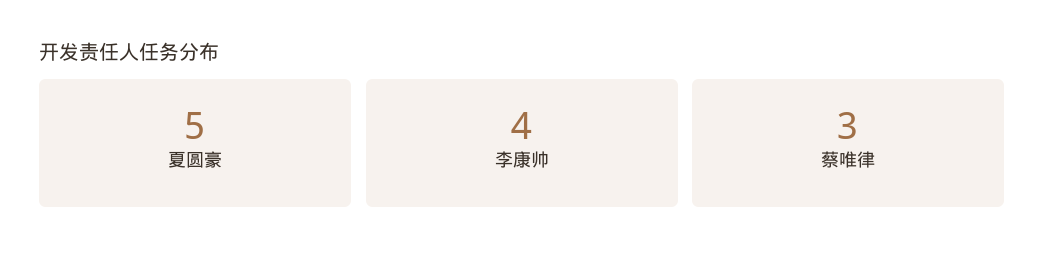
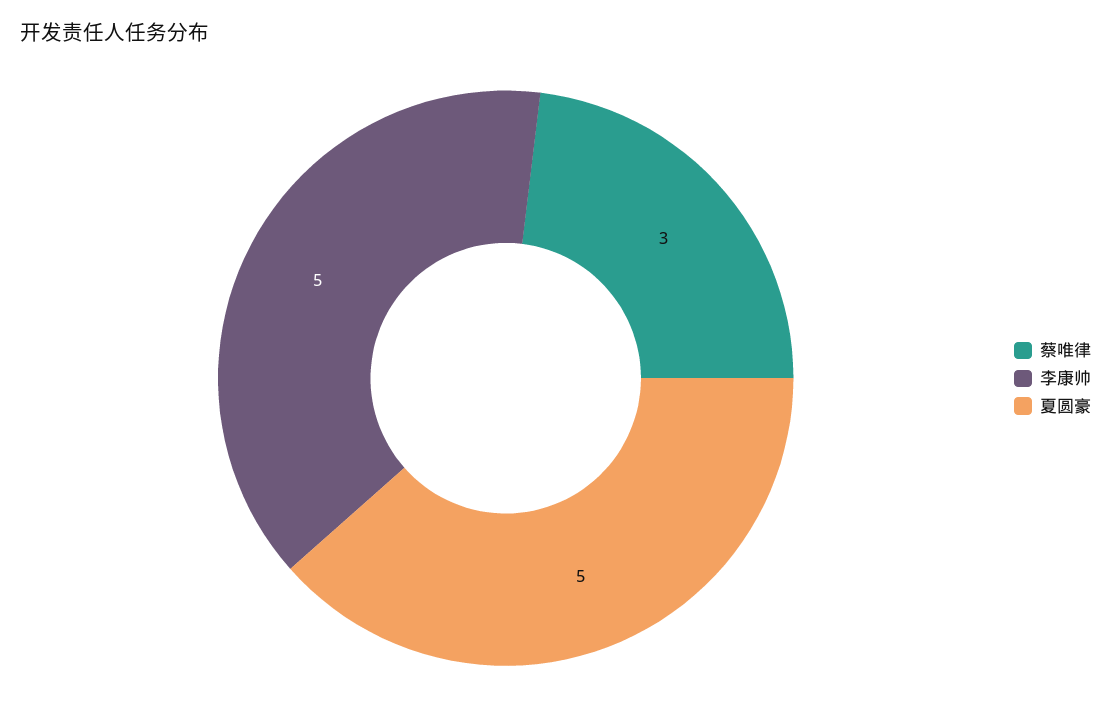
李康帅: 4 -> 5

